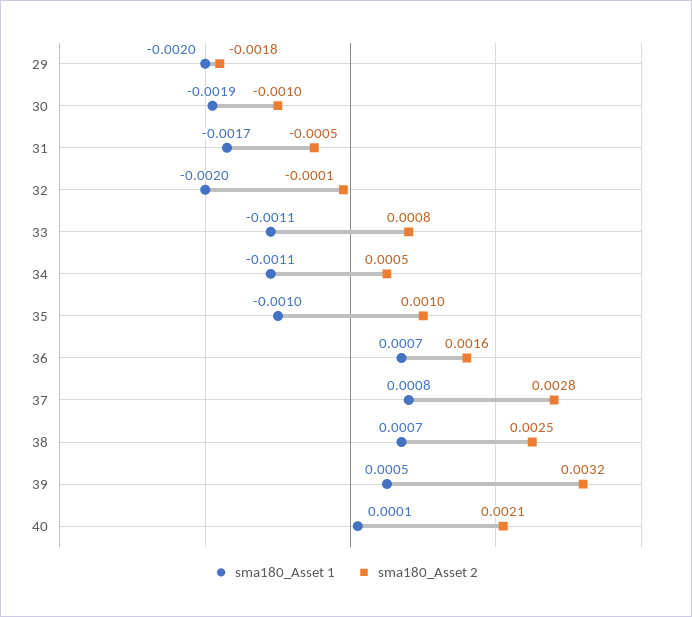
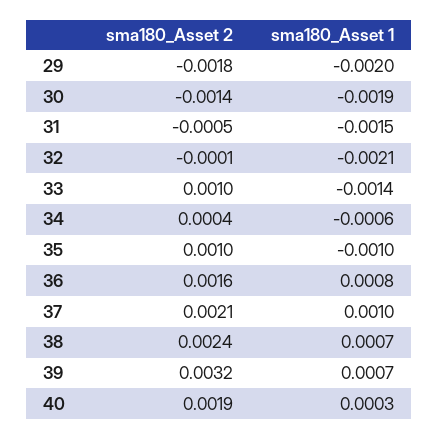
sma180_Asset 2, 30: -0.001 -> -0.0014
sma180_Asset 1, 31: -0.0017 -> -0.0015
sma180_Asset 1, 32: -0.002 -> -0.0021
sma180_Asset 1, 33: -0.0011 -> -0.0014
sma180_Asset 2, 33: 0.0008 -> 0.001
sma180_Asset 1, 34: -0.0011 -> -0.0006
sma180_Asset 2, 34: 0.0005 -> 0.0004
sma180_Asset 1, 36: 0.0007 -> 0.0008
sma180_Asset 1, 37: 0.0008 -> 0.001
sma180_Asset 2, 37: 0.0028 -> 0.0021
sma180_Asset 2, 38: 0.0025 -> 0.0024
sma180_Asset 1, 39: 0.0005 -> 0.0007
sma180_Asset 1, 40: 0.0001 -> 0.0003
sma180_Asset 2, 40: 0.0021 -> 0.0019

